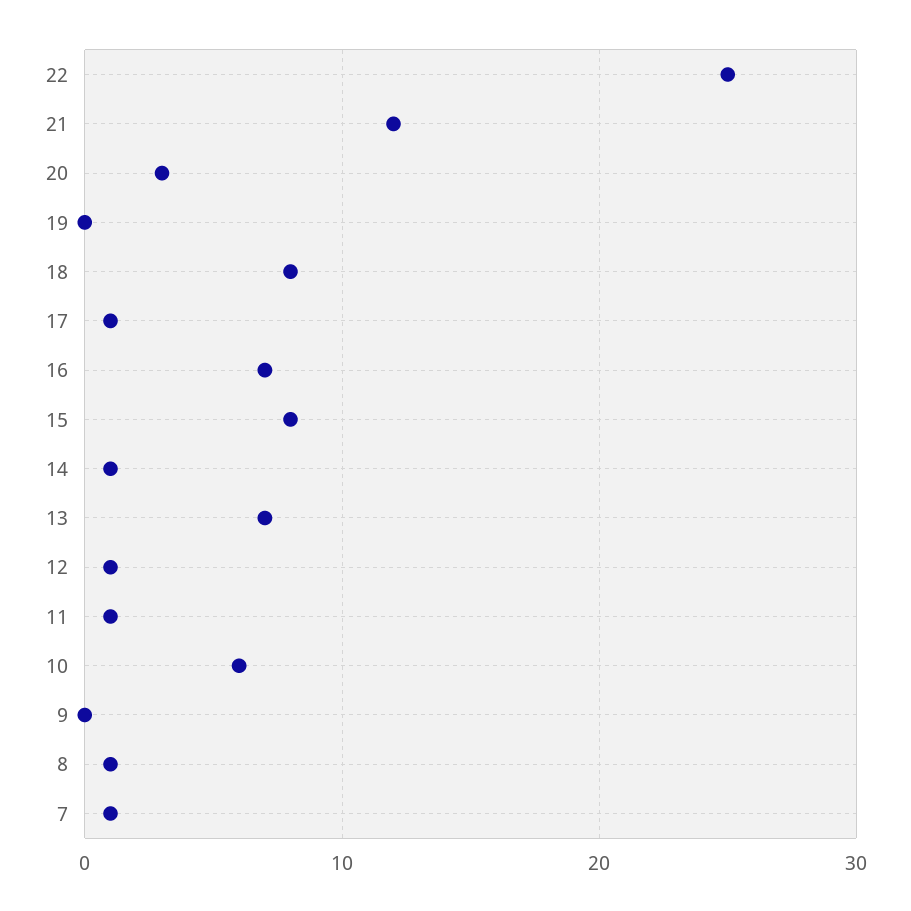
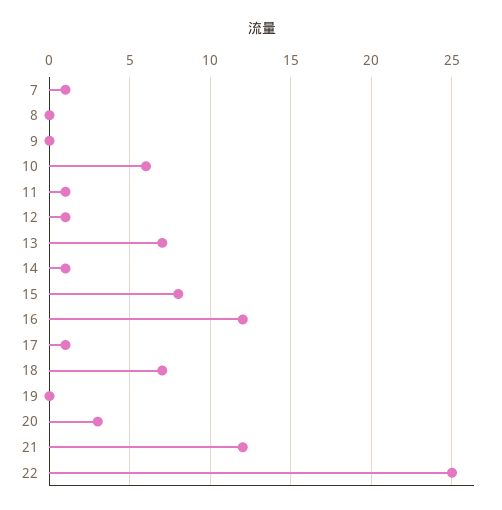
18: 8 -> 7
16: 7 -> 12
8: 1 -> 0

